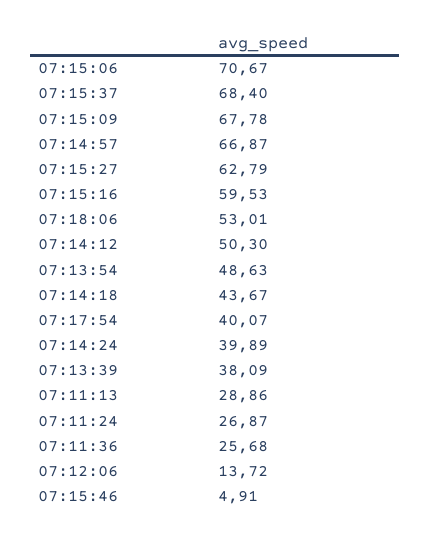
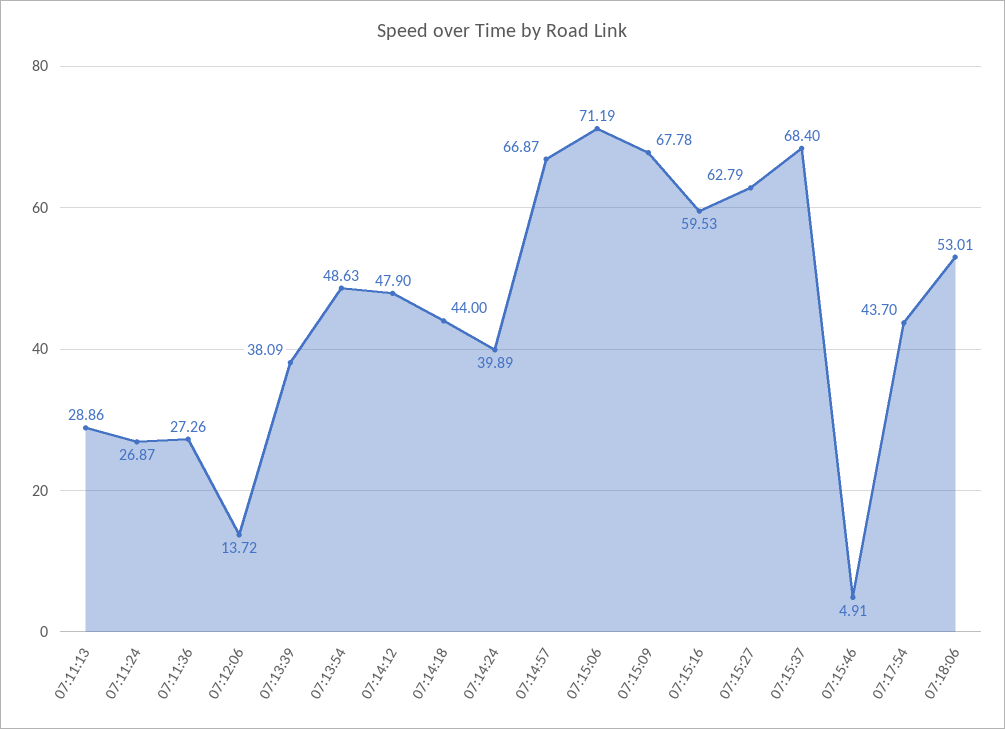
07:15:06: 70.67 -> 71.19
07:14:12: 50.3 -> 47.9
07:14:18: 43.67 -> 44
07:17:54: 40.07 -> 43.7
07:11:36: 25.68 -> 27.26

